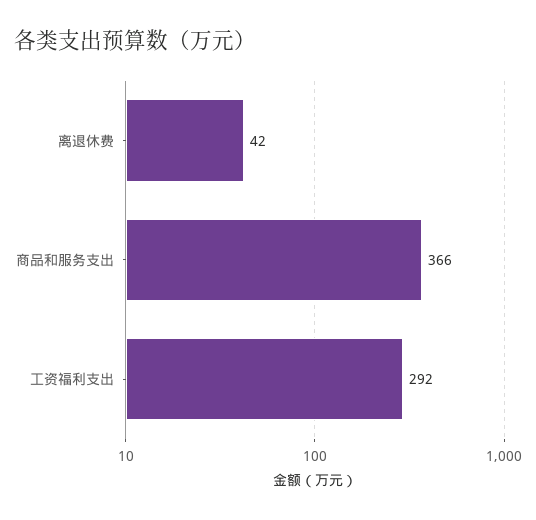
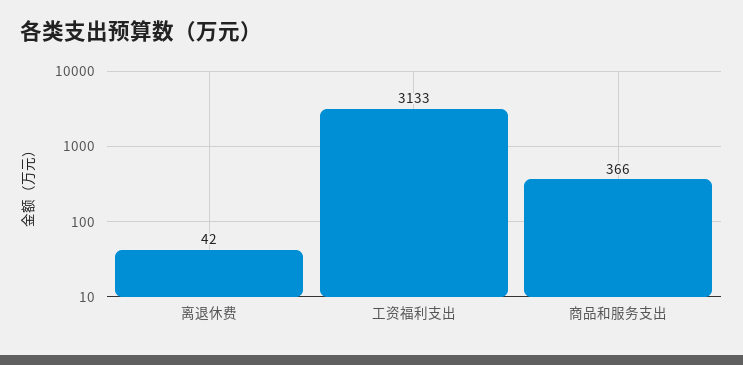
工资福利支出: 292 -> 3133

